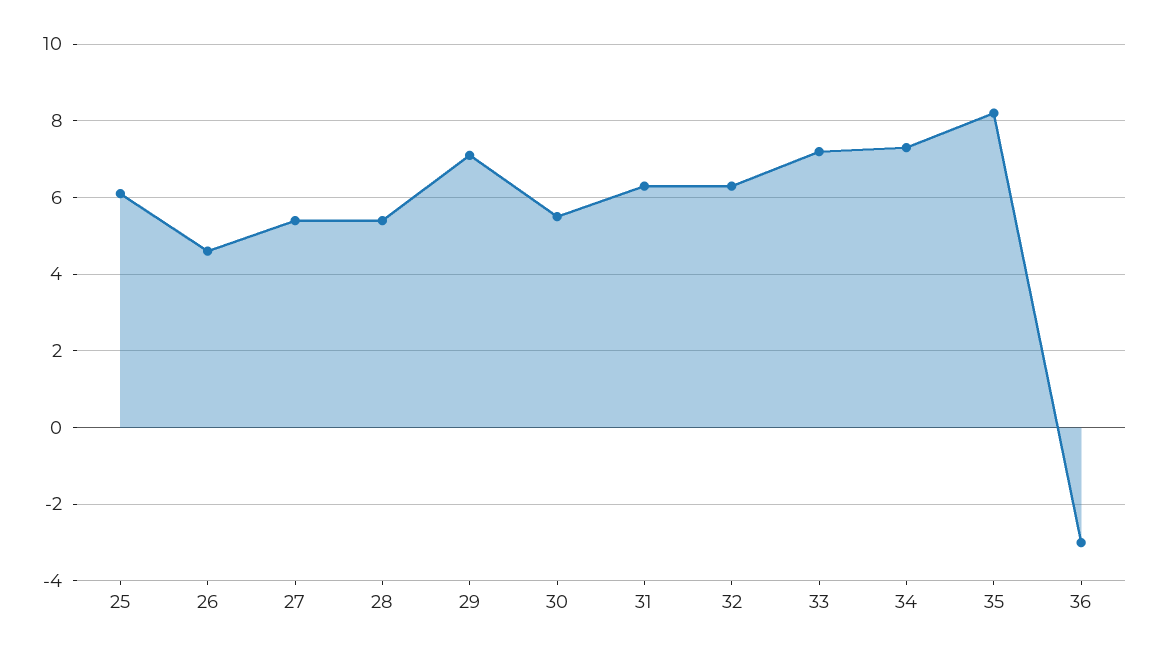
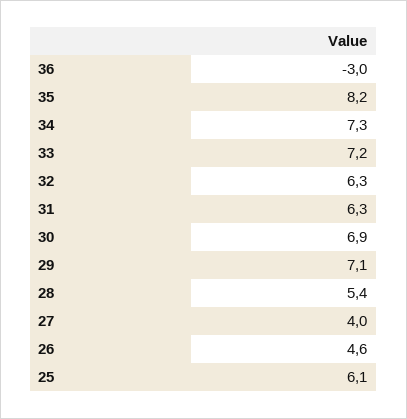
27: 5.5 -> 4
30: 5.5 -> 6.9

